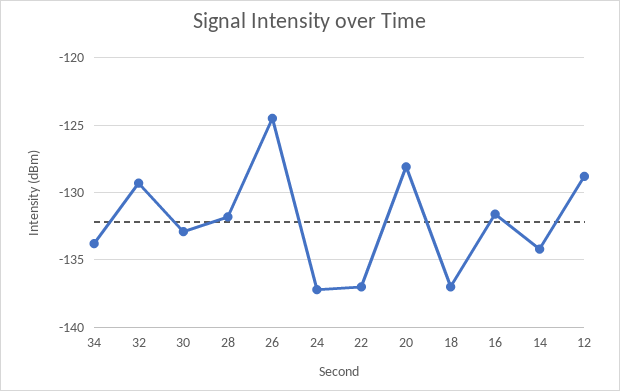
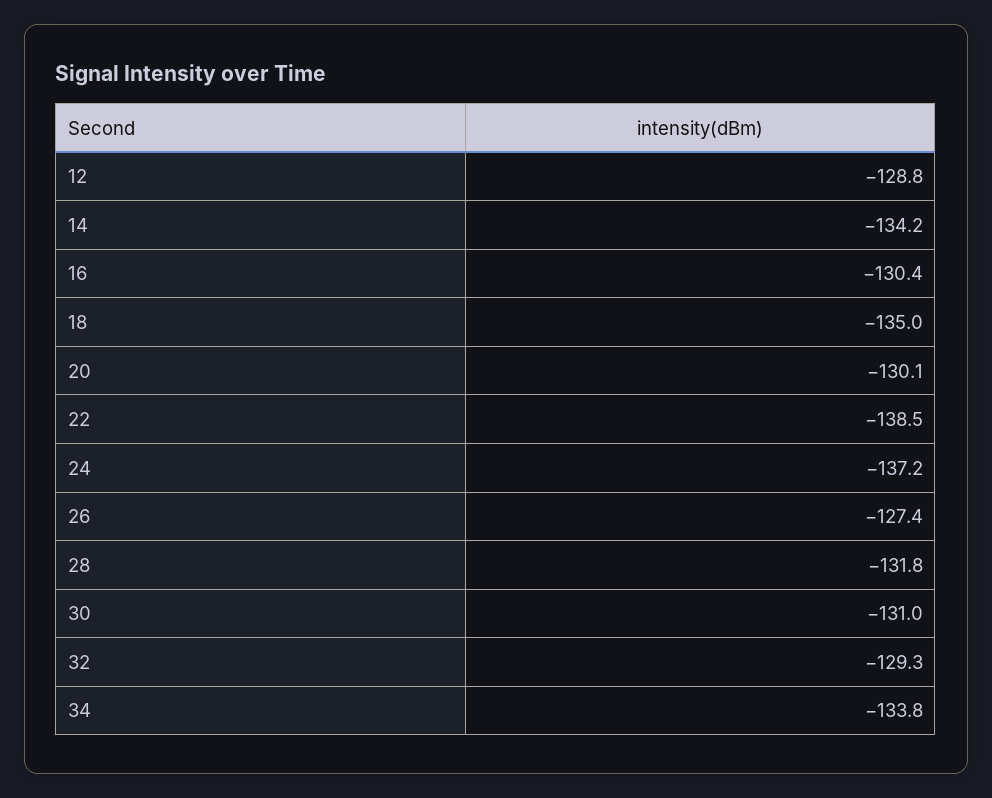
30: -133 -> -131
26: -124.5 -> -127.4
22: -137 -> -138.5
20: -128 -> -130.1
18: -137 -> -135
16: -131.5 -> -130.4

